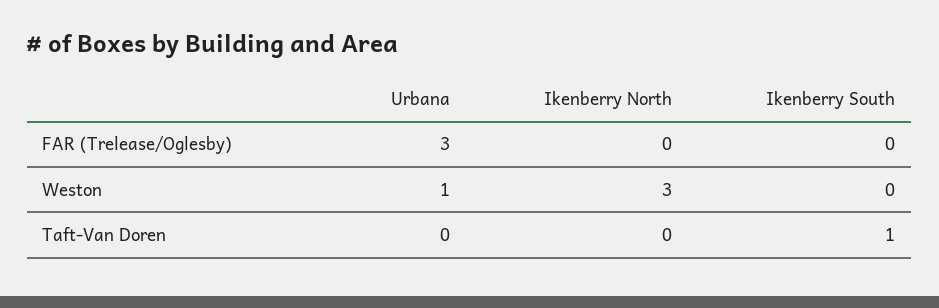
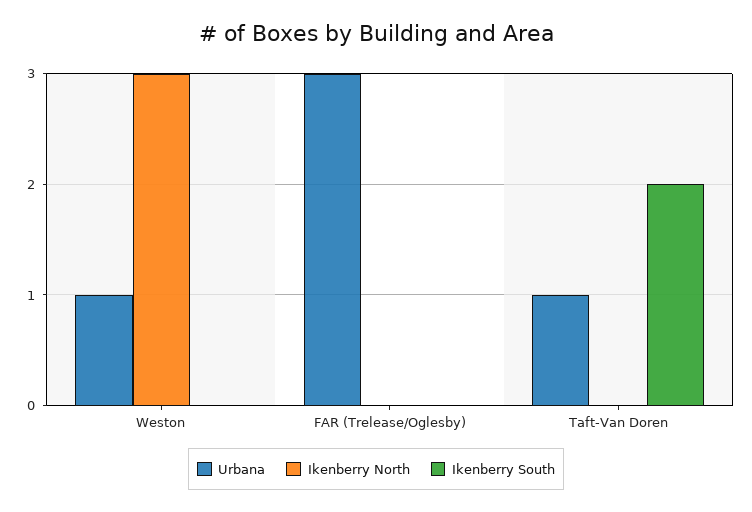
Urbana, Taft-Van Doren: 0 -> 1
Ikenberry South, Taft-Van Doren: 1 -> 2

